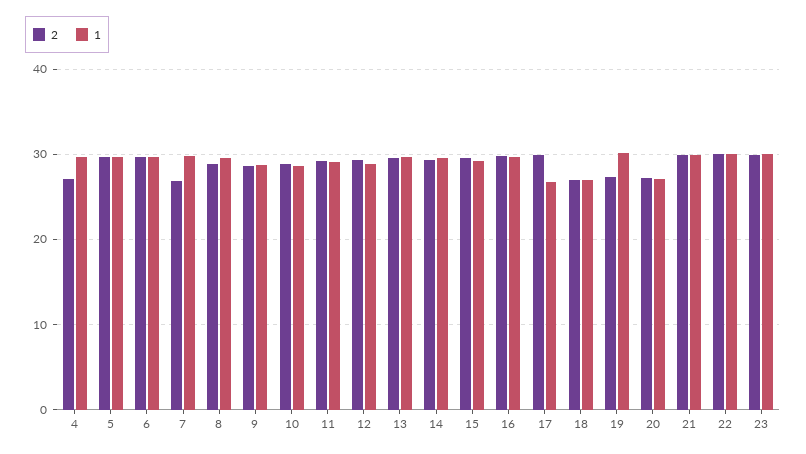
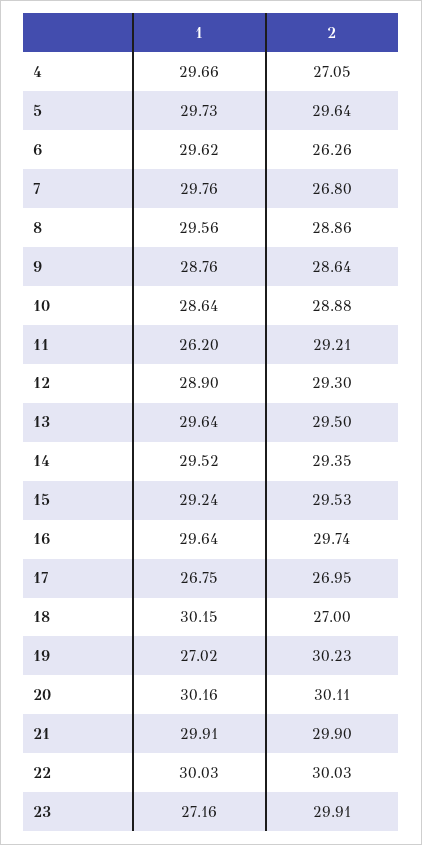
2, 6: 30 -> 26.26
1, 11: 29 -> 26.2
2, 17: 30 -> 26.95
1, 18: 27 -> 30.15
2, 19: 27 -> 30.23
1, 19: 30 -> 27.02
2, 20: 27 -> 30.11
1, 20: 27 -> 30.16
1, 23: 30 -> 27.16

